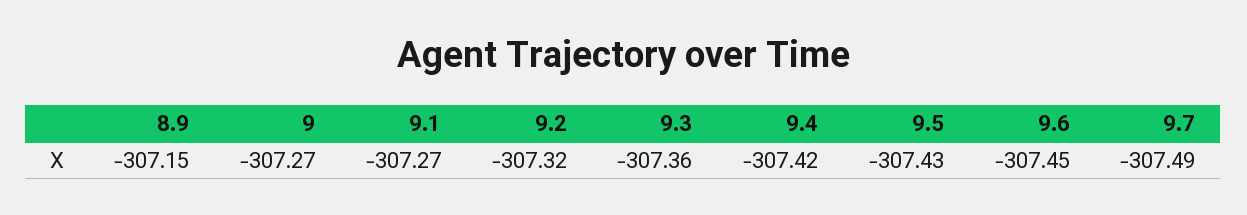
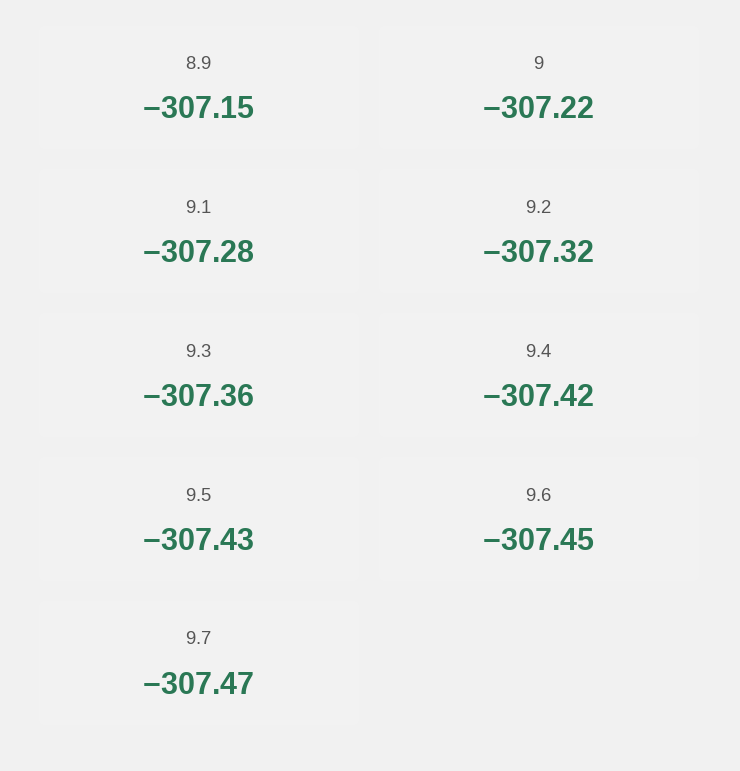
9: -307.27 -> -307.22
9.1: -307.27 -> -307.28
9.7: -307.49 -> -307.47

